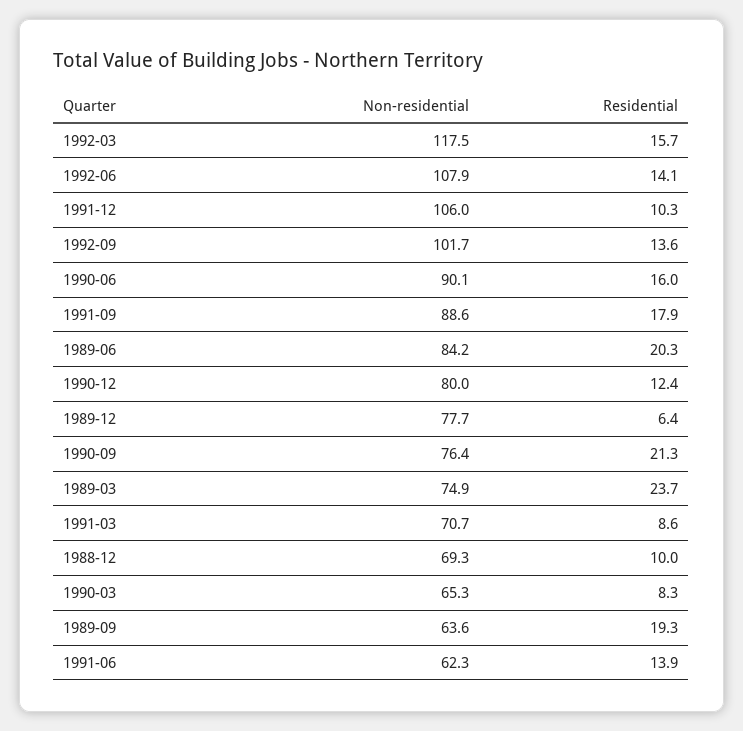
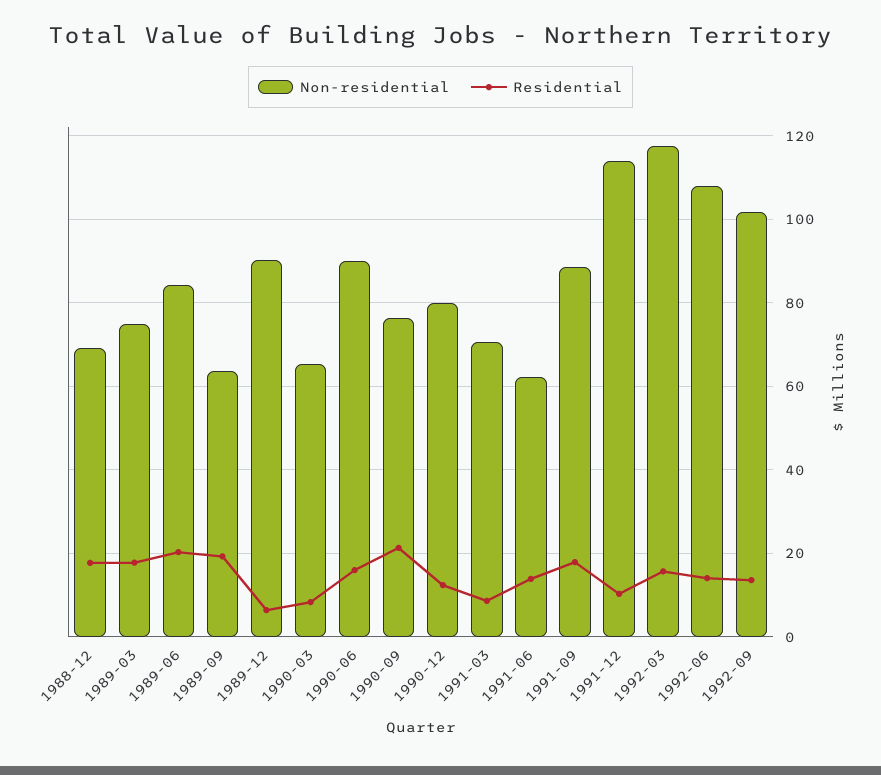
Non-residential, 1991-12: 106 -> 114
Non-residential, 1989-12: 77.7 -> 90
Residential, 1989-03: 23.7 -> 18
Residential, 1988-12: 10 -> 18

